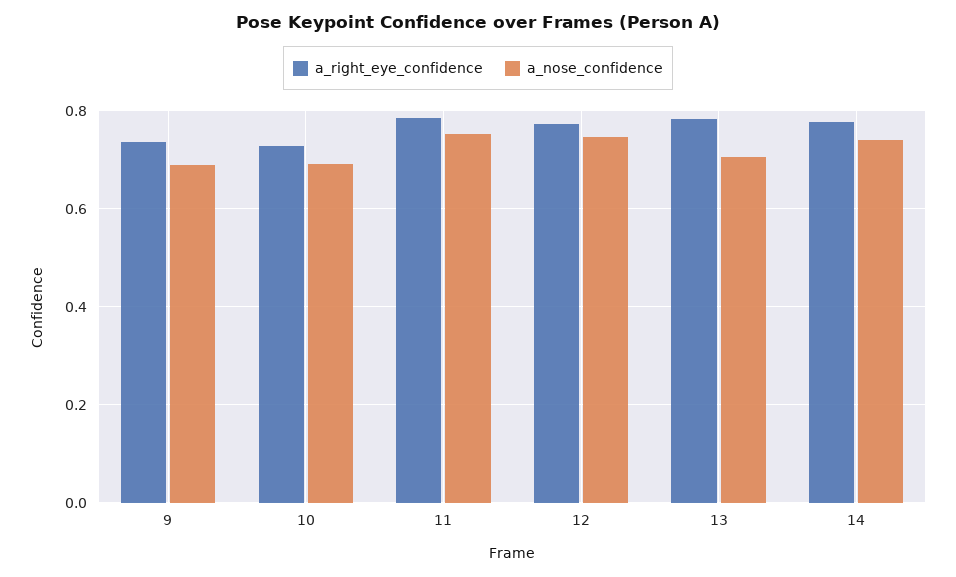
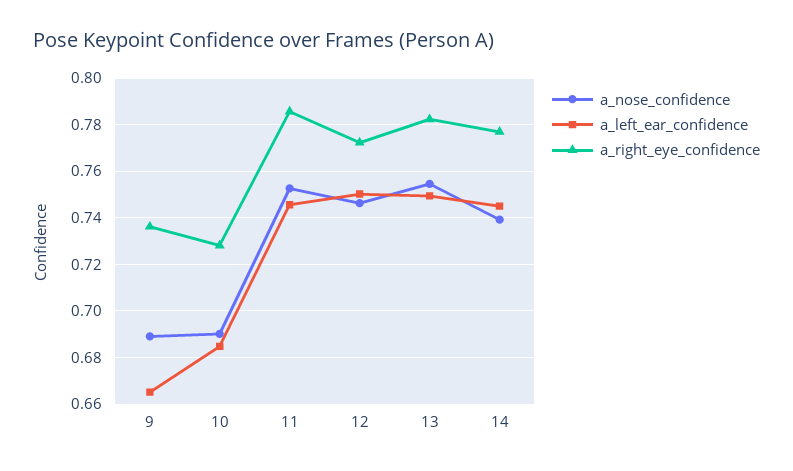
a_nose_confidence, 13: 0.7 -> 0.755
a_left_ear_confidence, 9: none -> 0.665
a_left_ear_confidence, 10: none -> 0.685
a_left_ear_confidence, 11: none -> 0.745
a_left_ear_confidence, 12: none -> 0.75
a_left_ear_confidence, 13: none -> 0.75
a_left_ear_confidence, 14: none -> 0.745

